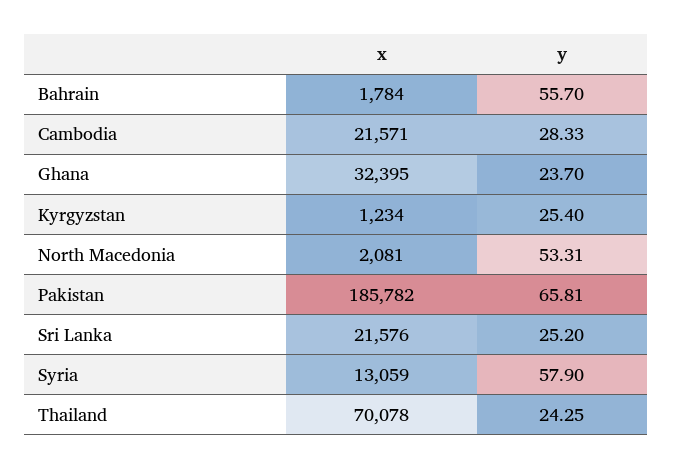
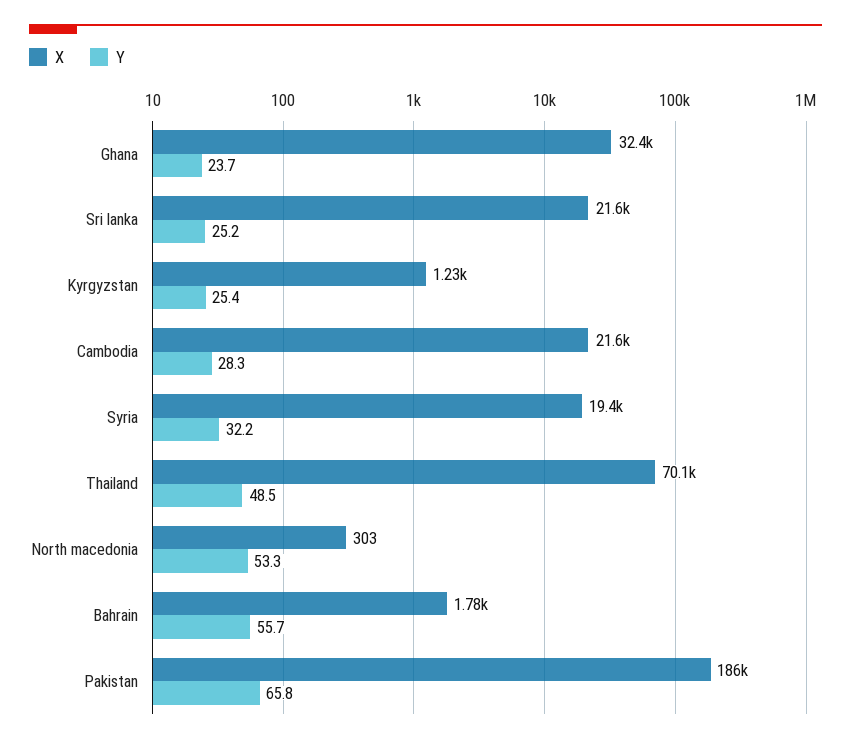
x, North Macedonia: 2081 -> 303
x, Syria: 13059 -> 19400
y, Syria: 57.9 -> 32.2
y, Thailand: 24.25 -> 48.5

